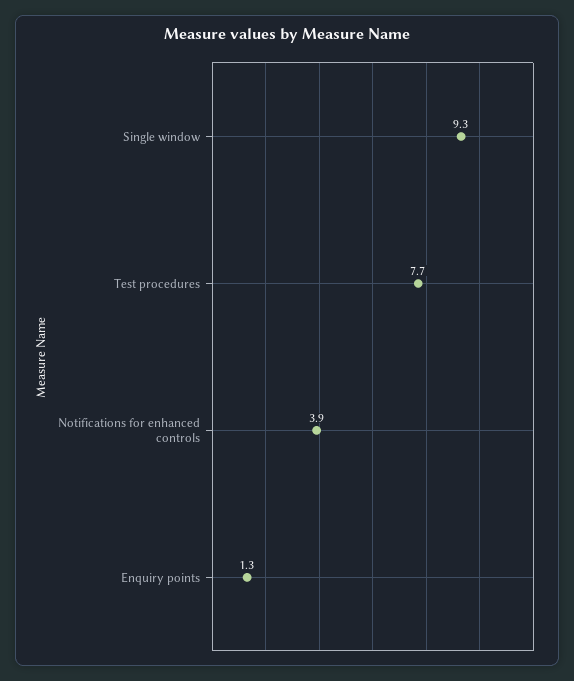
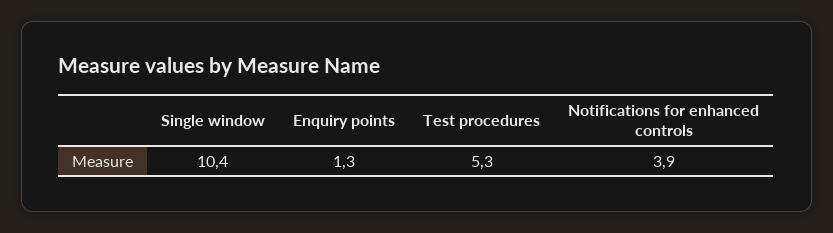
Single window: 9.3 -> 10.4
Test procedures: 7.7 -> 5.3

